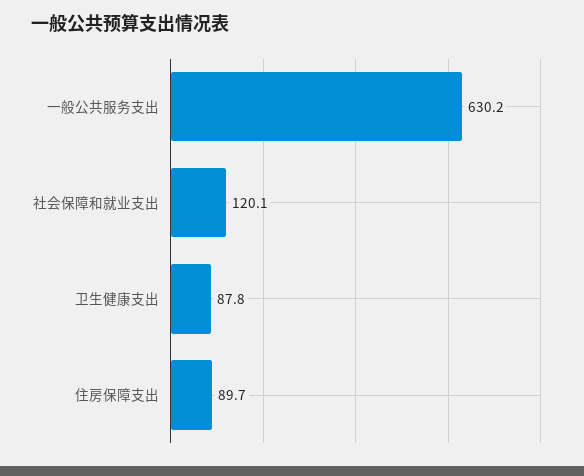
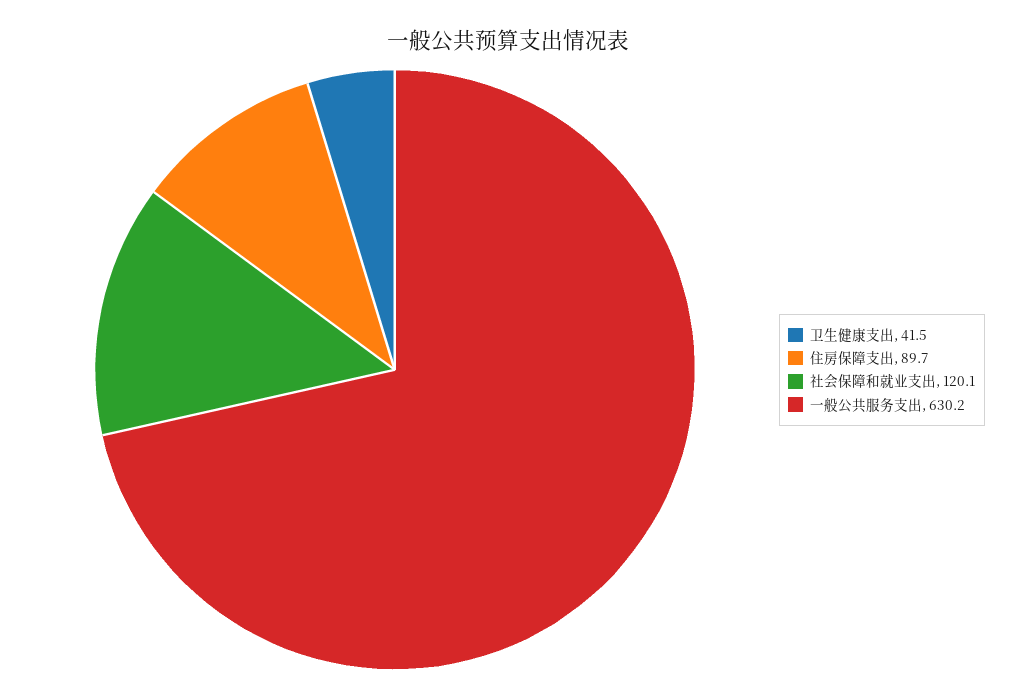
卫生健康支出: 87.8 -> 41.5

